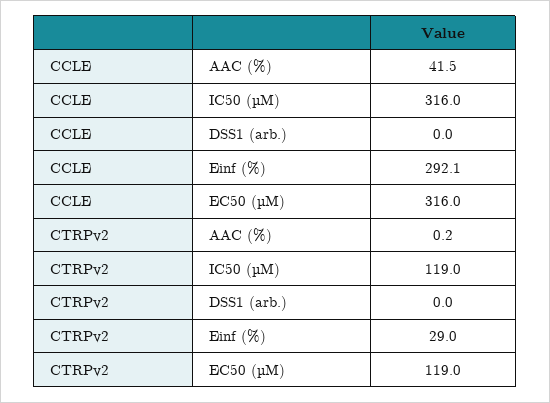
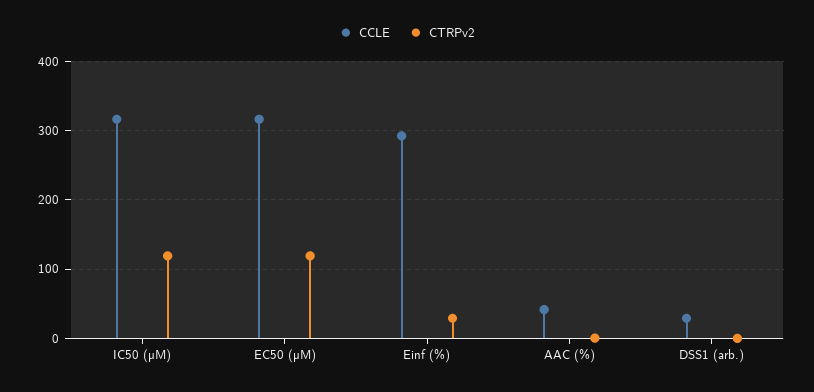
CCLE, DSS1 (arb.): 0 -> 30

